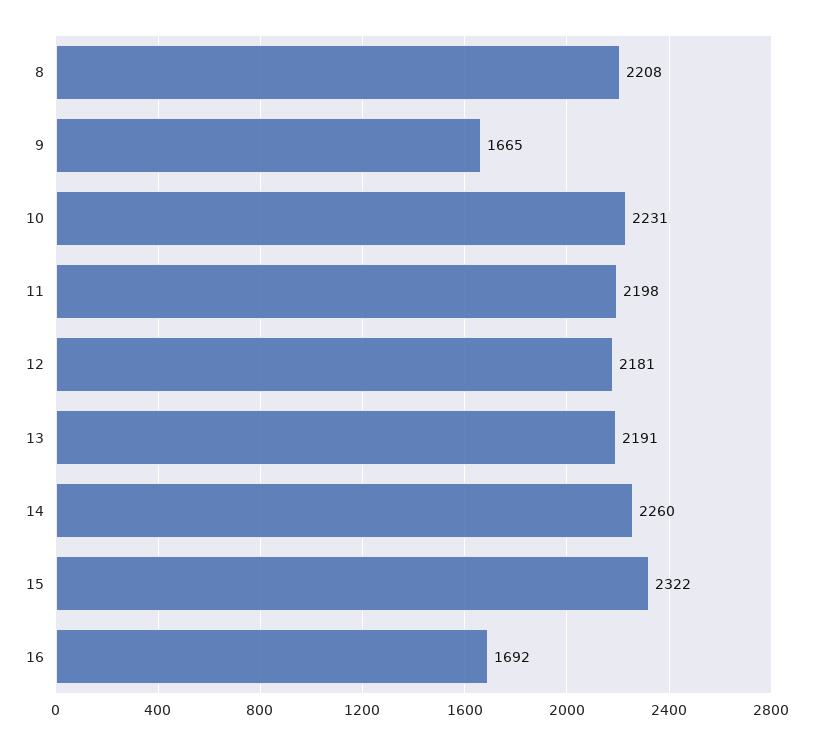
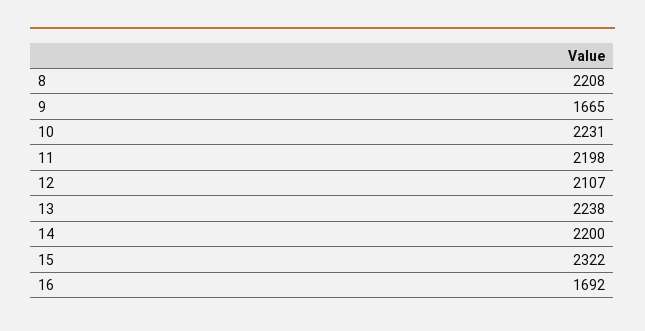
12: 2181 -> 2107
13: 2191 -> 2238
14: 2260 -> 2200

